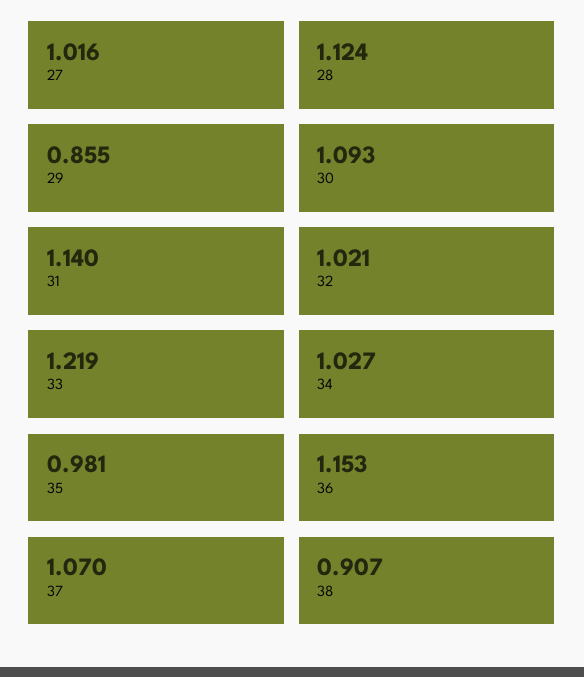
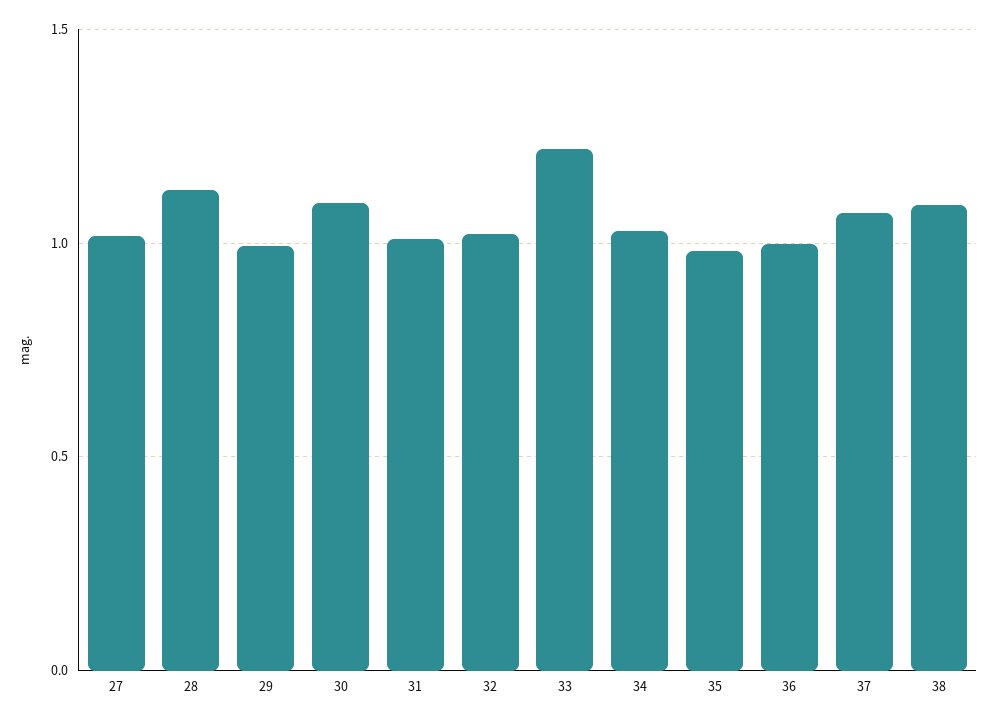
29: 0.855 -> 1
31: 1.14 -> 1
36: 1.153 -> 1
38: 0.907 -> 1.1

